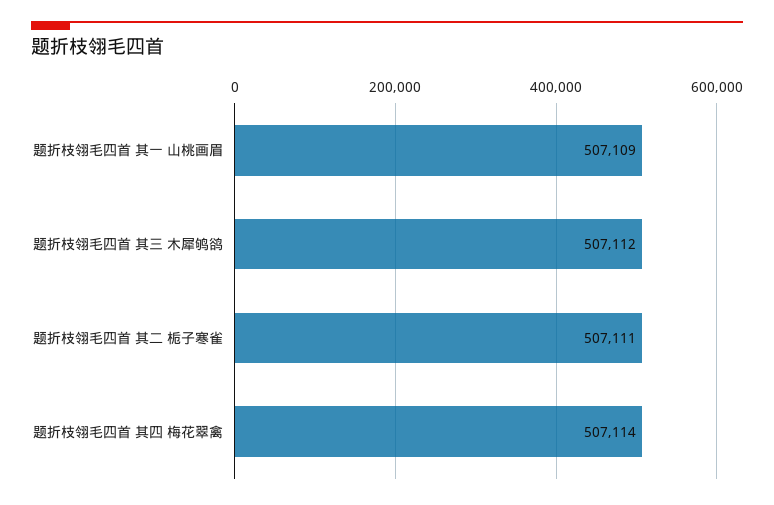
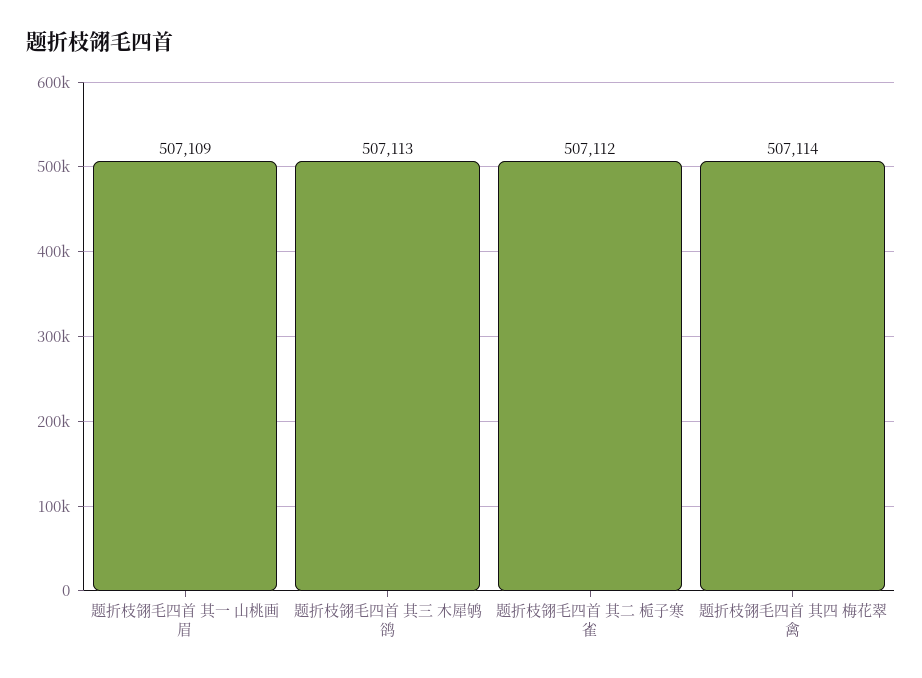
题折枝翎毛四首 其三 木犀鸲鹆: 507112 -> 507113
题折枝翎毛四首 其二 栀子寒雀: 507111 -> 507112

